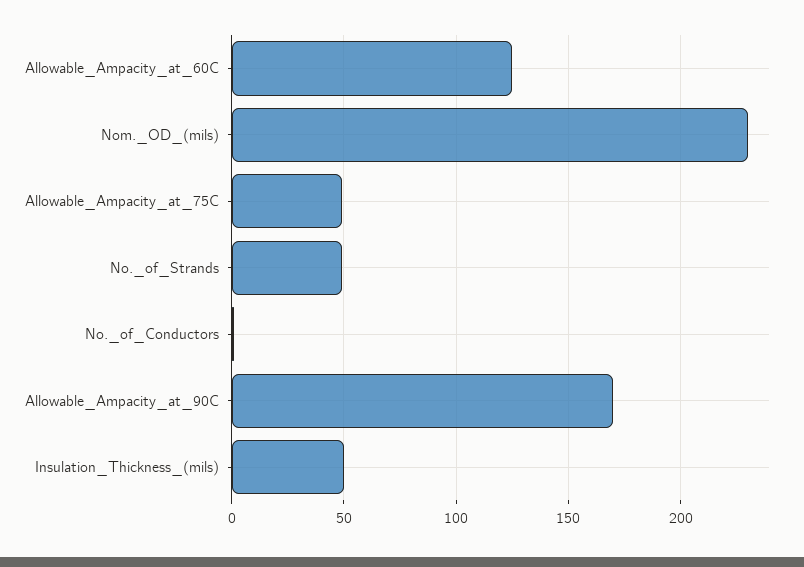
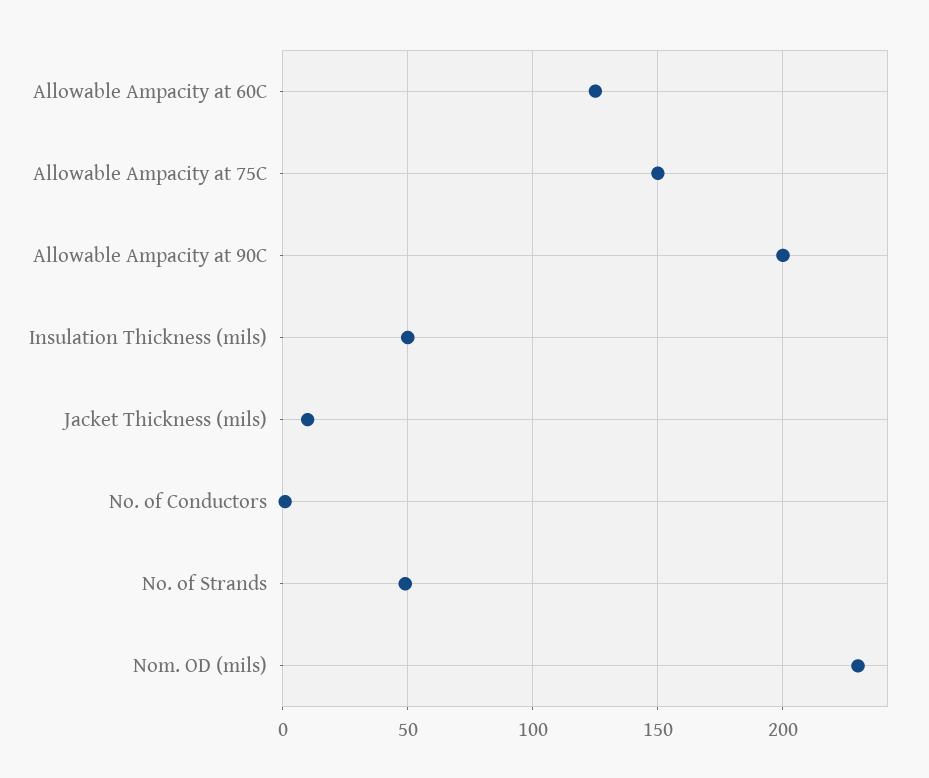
Allowable_Ampacity_at_75C: 50 -> 150
Allowable_Ampacity_at_90C: 170 -> 200
Jacket Thickness (mils): none -> 10

